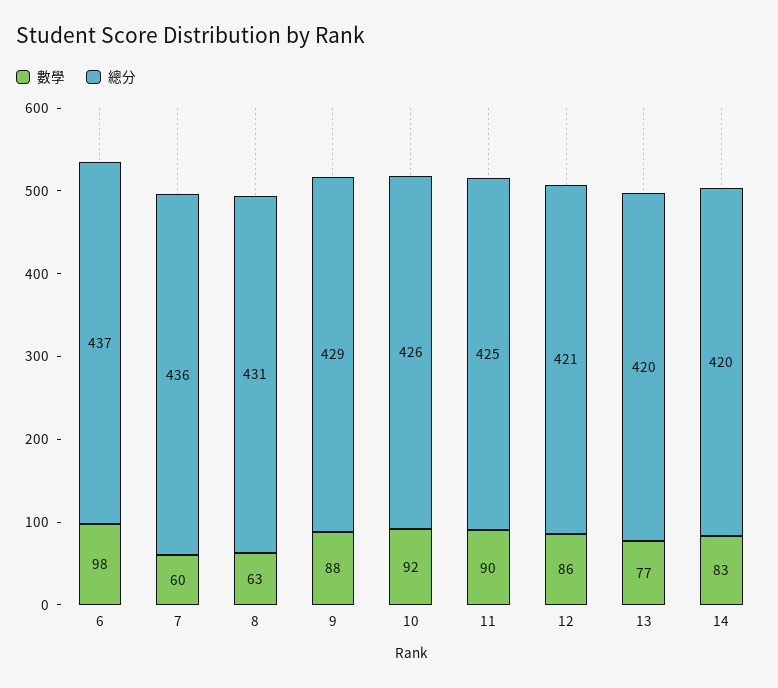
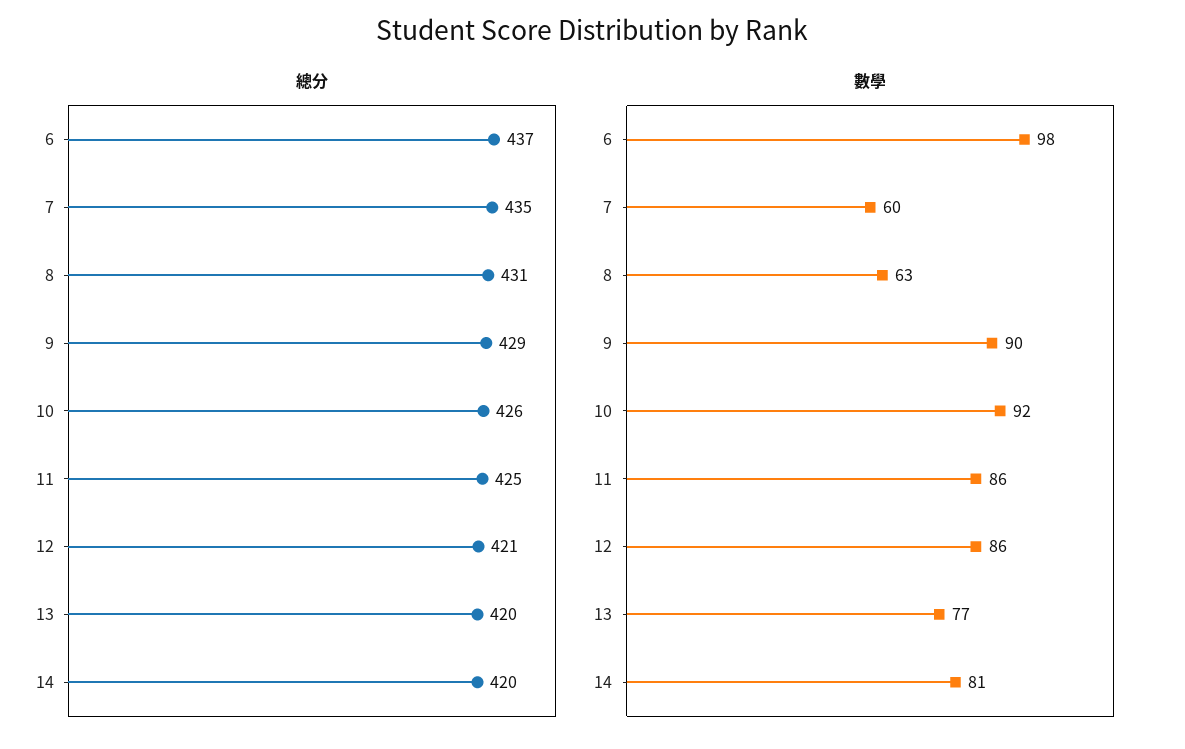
總分, 7: 436 -> 435
數學, 9: 88 -> 90
數學, 11: 90 -> 86
數學, 14: 83 -> 81

